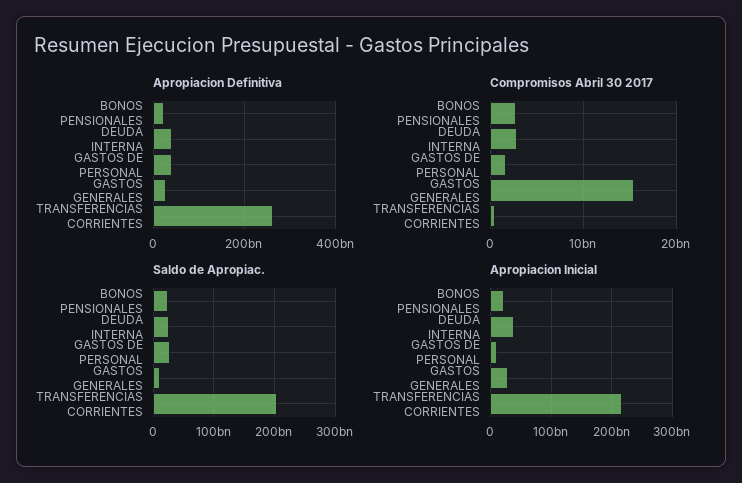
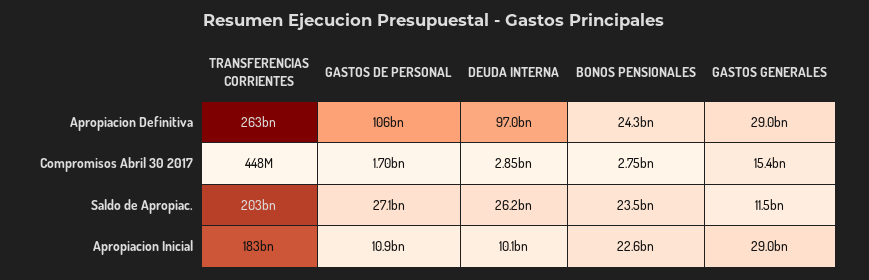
Apropiacion Definitiva, DEUDA INTERNA: 40000000000 -> 97000000000
Apropiacion Definitiva, GASTOS DE PERSONAL: 40000000000 -> 106000000000
Apropiacion Inicial, DEUDA INTERNA: 40000000000 -> 10100000000
Apropiacion Inicial, TRANSFERENCIAS CORRIENTES: 220000000000 -> 183000000000

